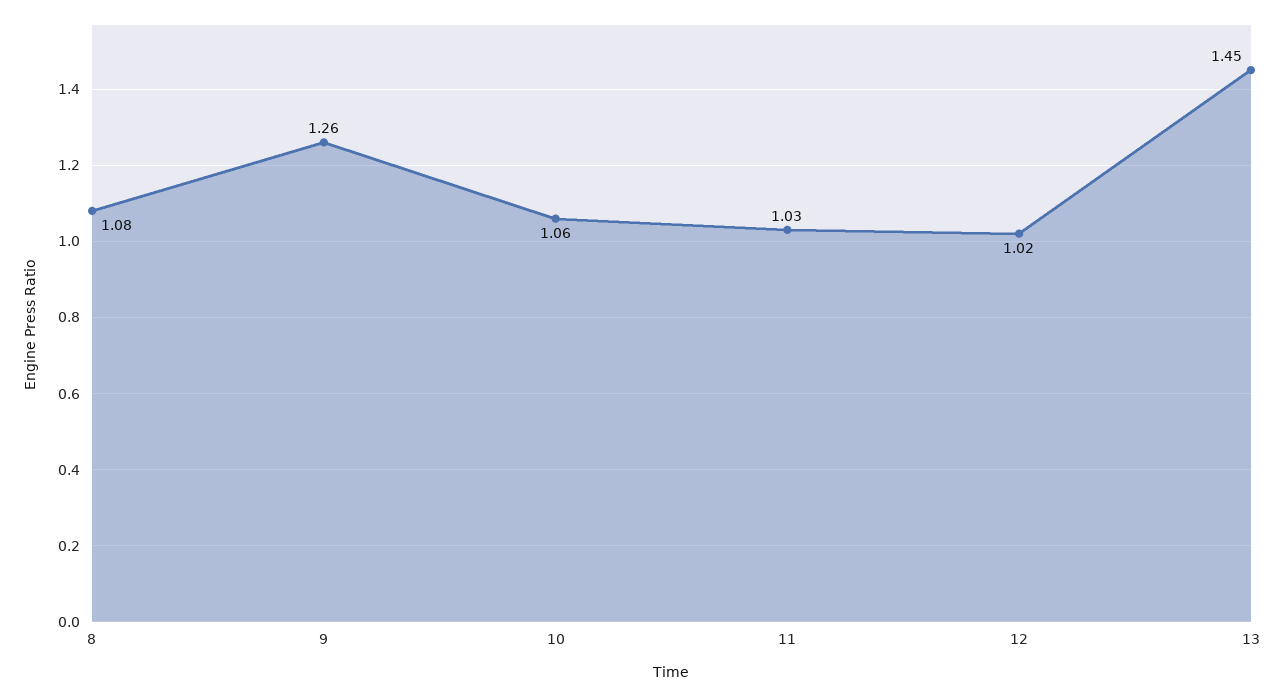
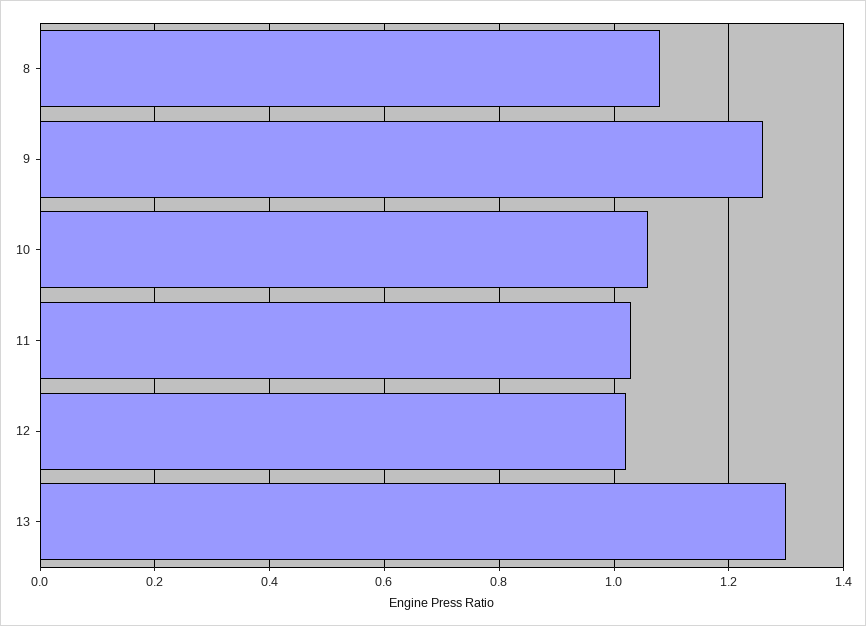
13: 1.45 -> 1.3

